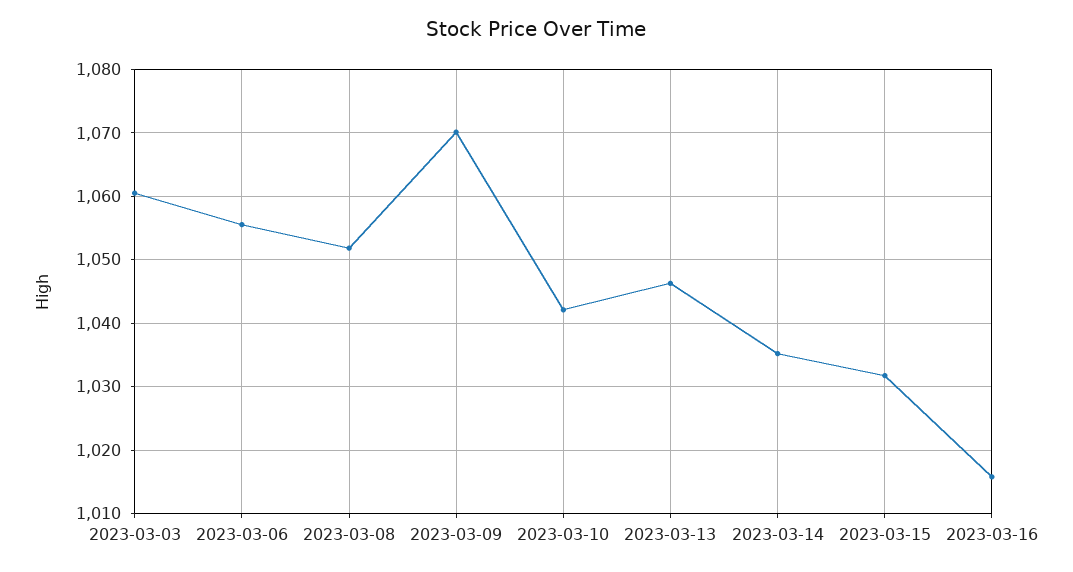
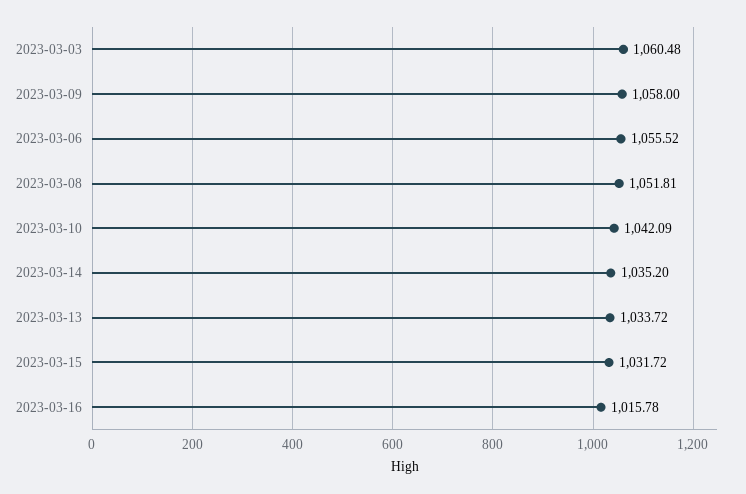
2023-03-09: 1070 -> 1058
2023-03-13: 1046 -> 1033.72

